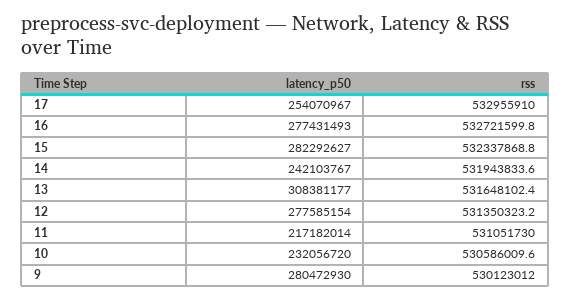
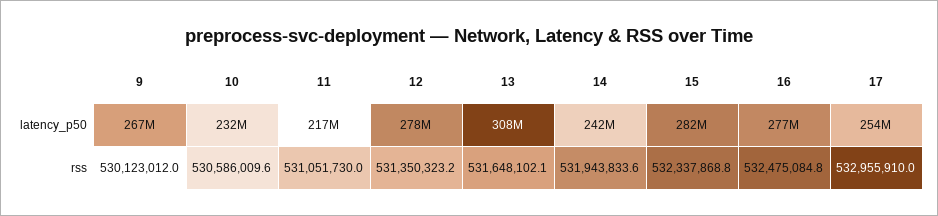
rss, 16: 532721599.8 -> 532475084.8
rss, 13: 531648102.4 -> 531648102.1
latency_p50, 9: 280472930 -> 267000000

